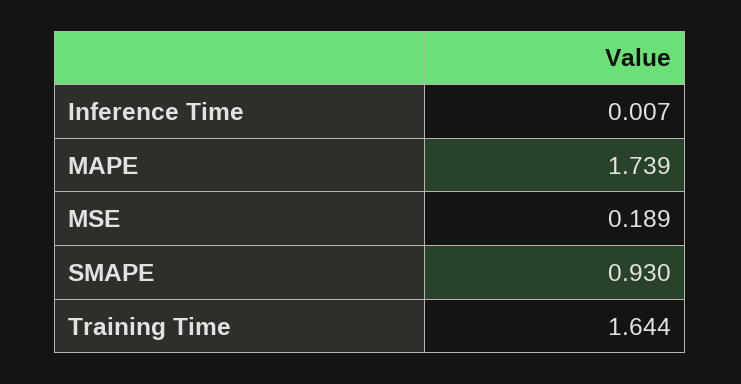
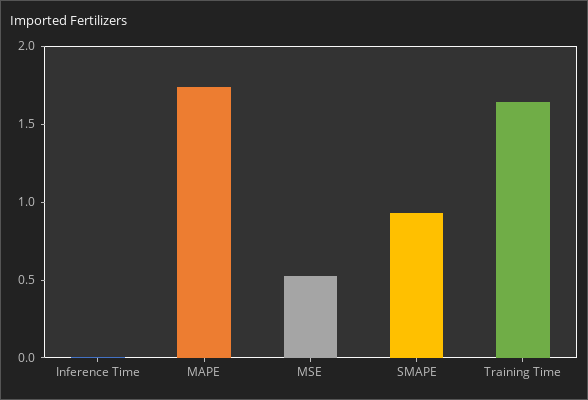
MSE: 0.189 -> 0.5

